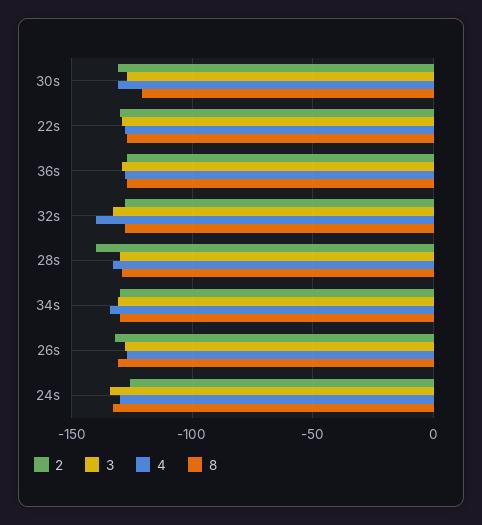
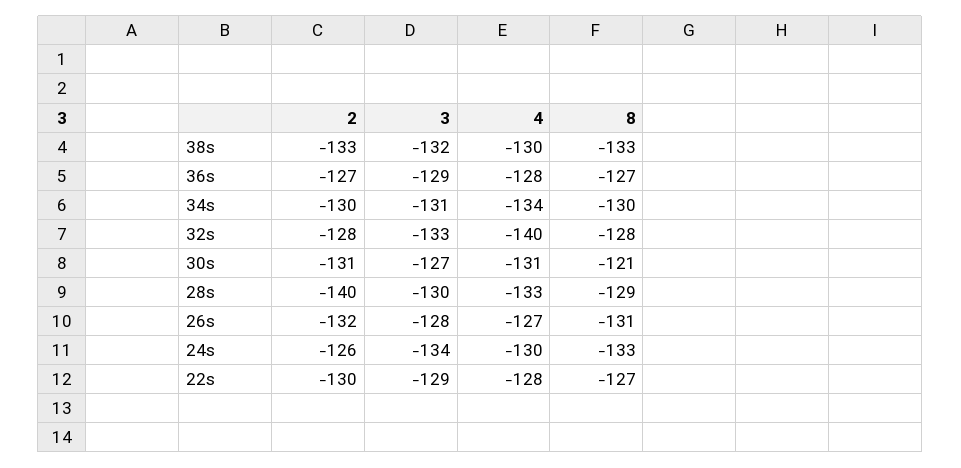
2, 38s: none -> -133
3, 38s: none -> -132
4, 38s: none -> -130
8, 38s: none -> -133

